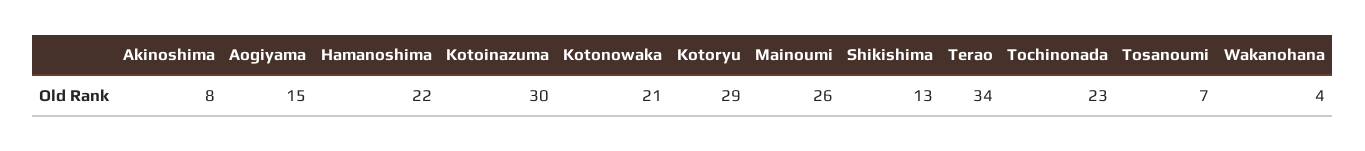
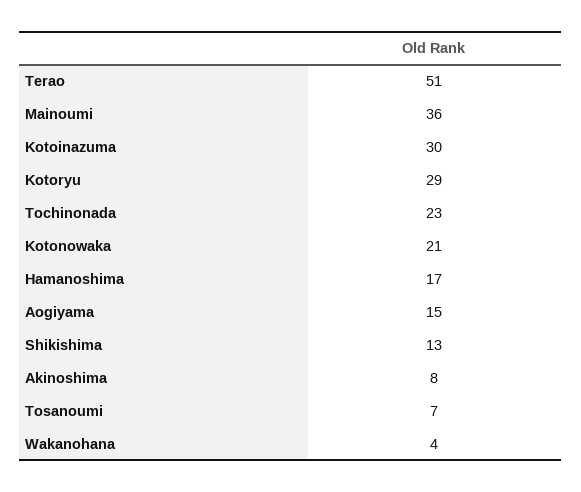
Hamanoshima: 22 -> 17
Mainoumi: 26 -> 36
Terao: 34 -> 51

